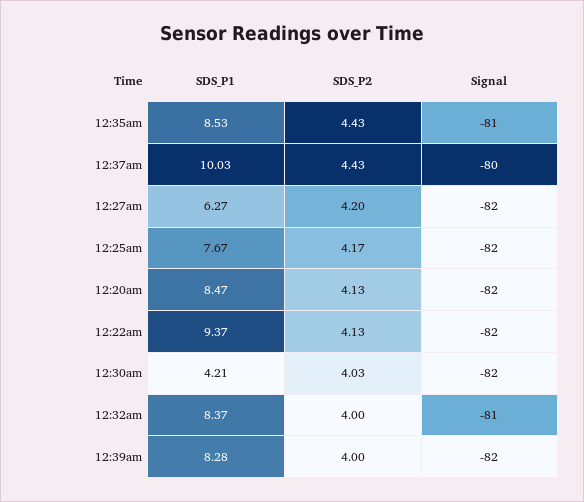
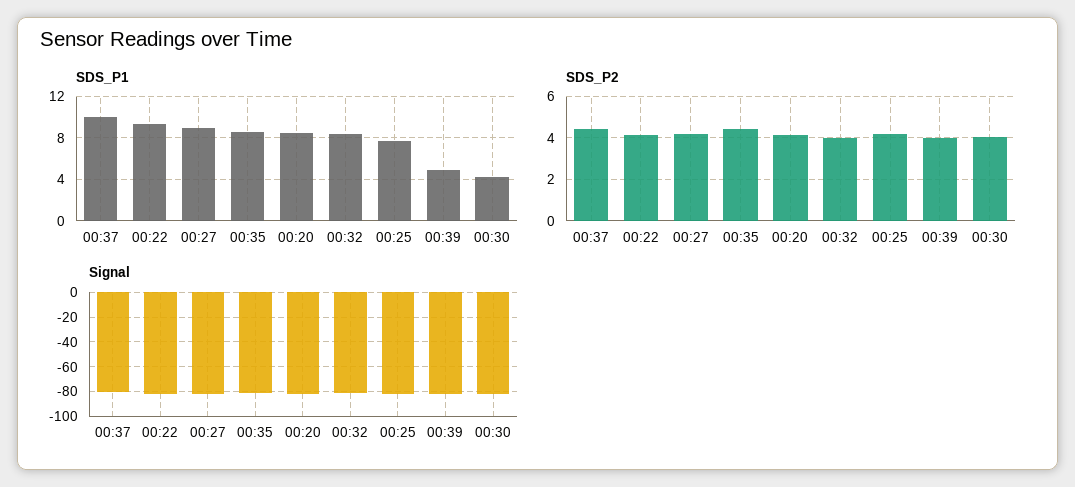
SDS_P1, 12:27am: 6.27 -> 9
SDS_P1, 12:39am: 8.28 -> 5

